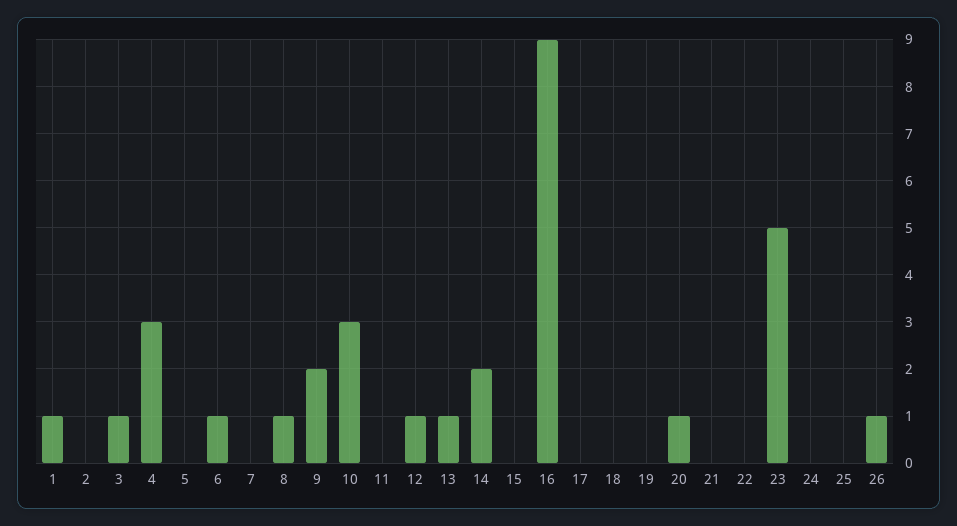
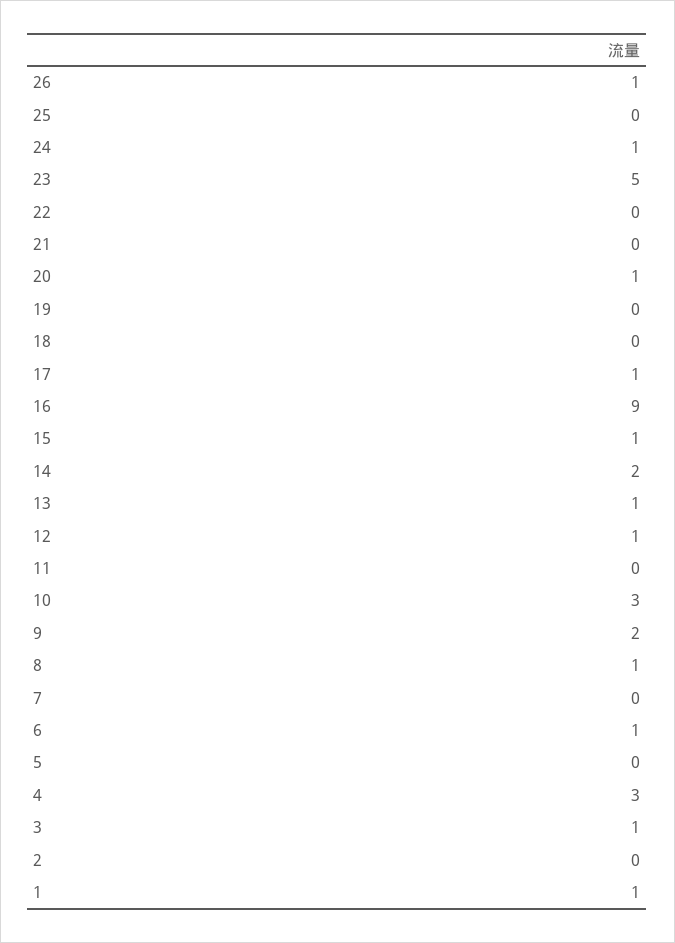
15: 0 -> 1
17: 0 -> 1
24: 0 -> 1

